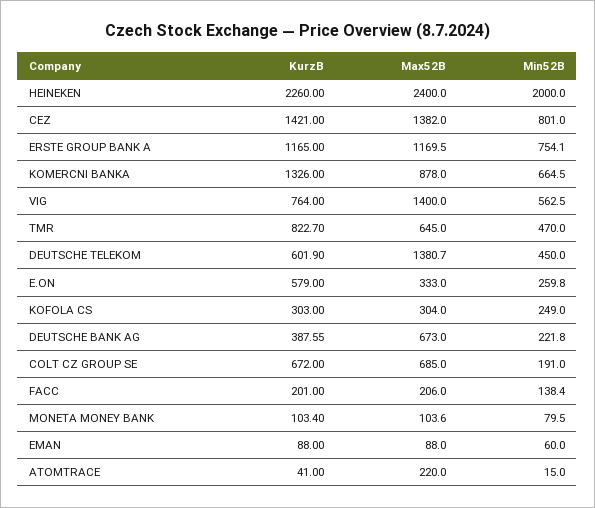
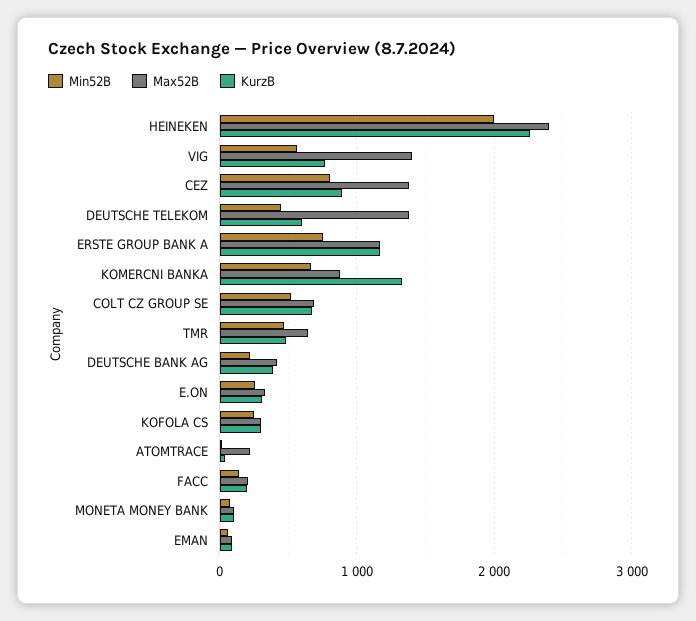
KurzB, CEZ: 1421 -> 900
KurzB, TMR: 822.7 -> 500
KurzB, E.ON: 579 -> 300
Max52B, DEUTSCHE BANK AG: 673 -> 400
Min52B, COLT CZ GROUP SE: 191 -> 500

